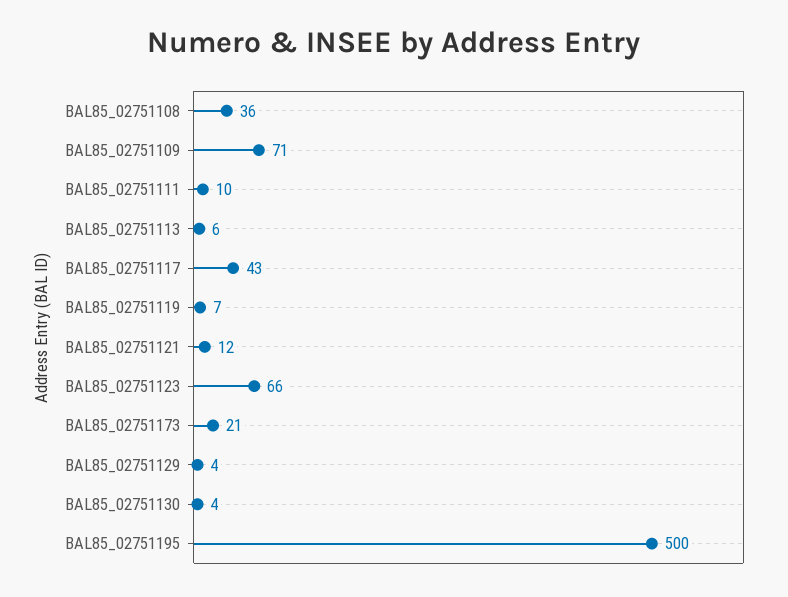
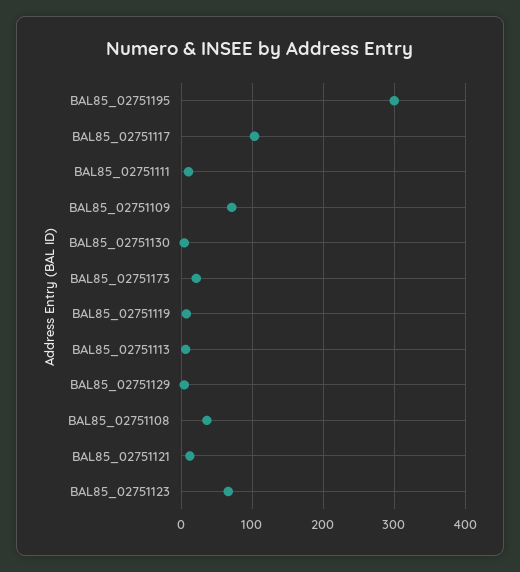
BAL85_02751117: 43 -> 100
BAL85_02751195: 500 -> 300

